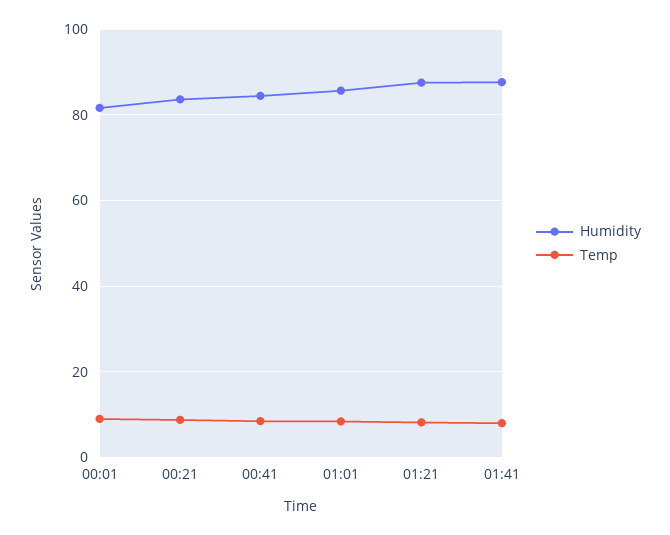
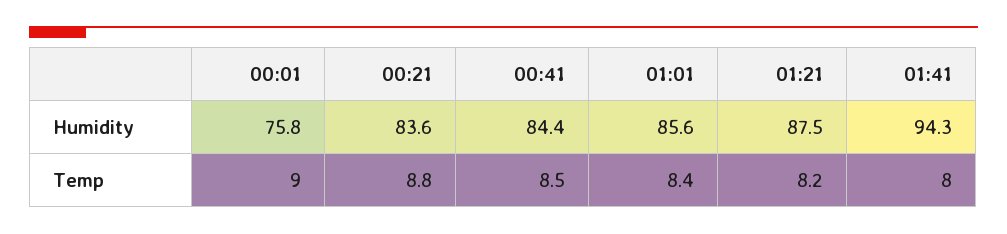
Humidity, 00:01: 82 -> 75.8
Humidity, 01:41: 88 -> 94.3

